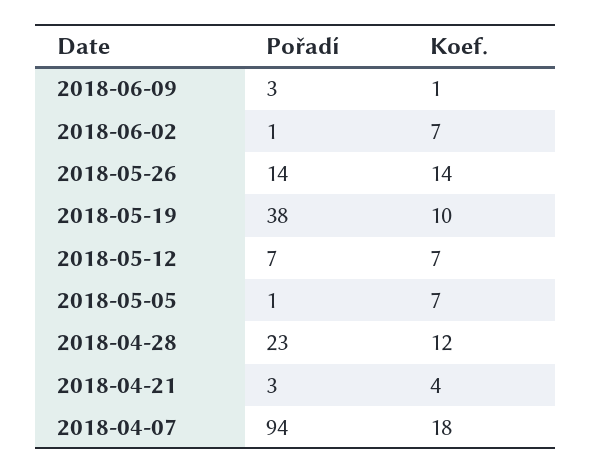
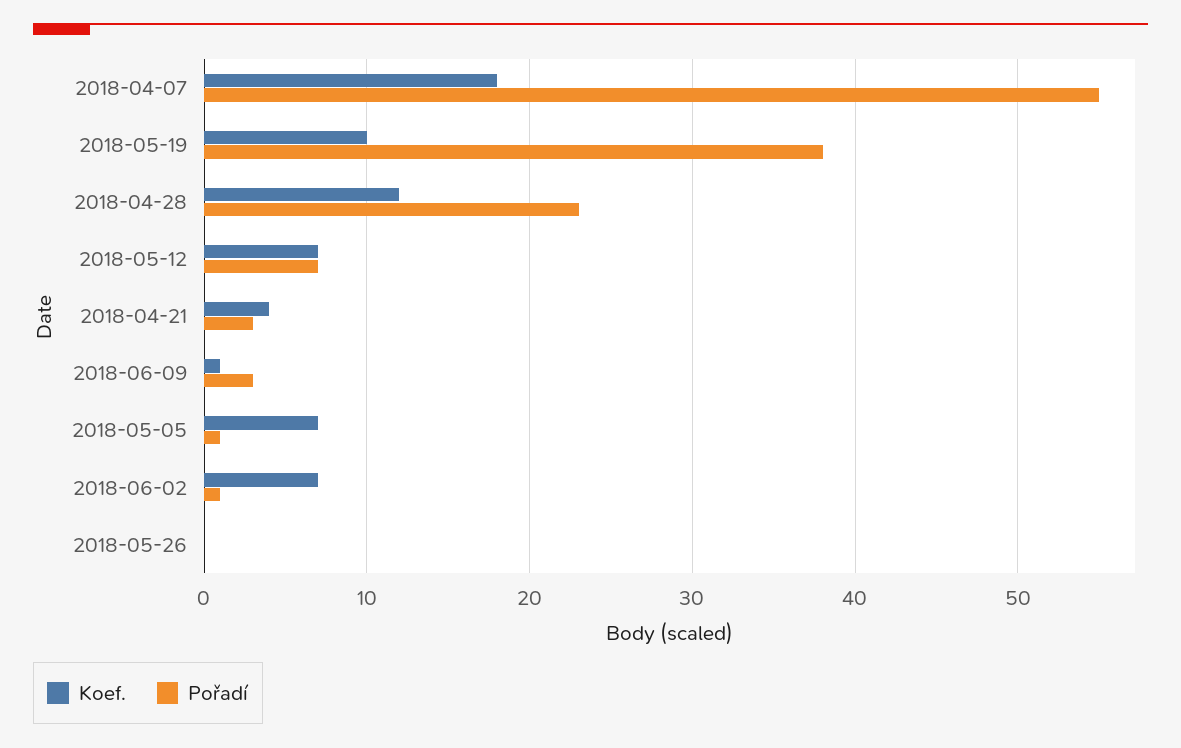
Pořadí, 2018-05-26: 14 -> 0
Koef., 2018-05-26: 14 -> 0
Pořadí, 2018-04-07: 94 -> 55

